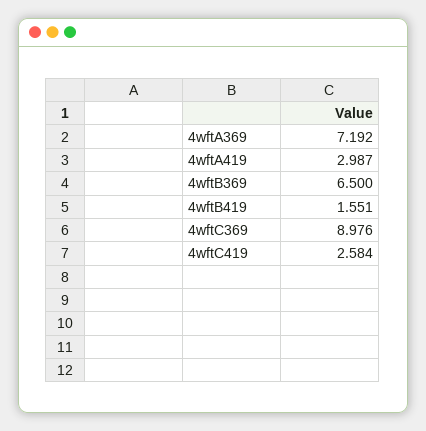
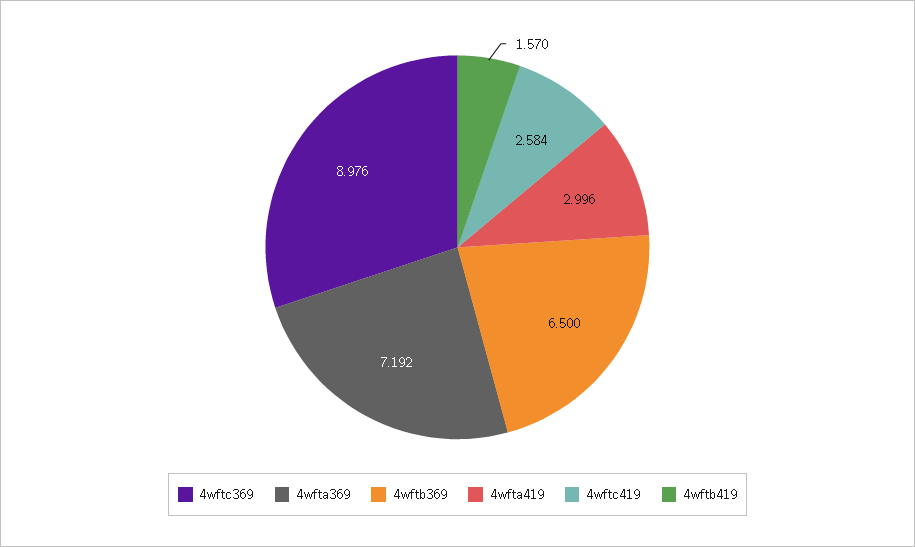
4wftA419: 2.987 -> 2.996
4wftB419: 1.551 -> 1.57

